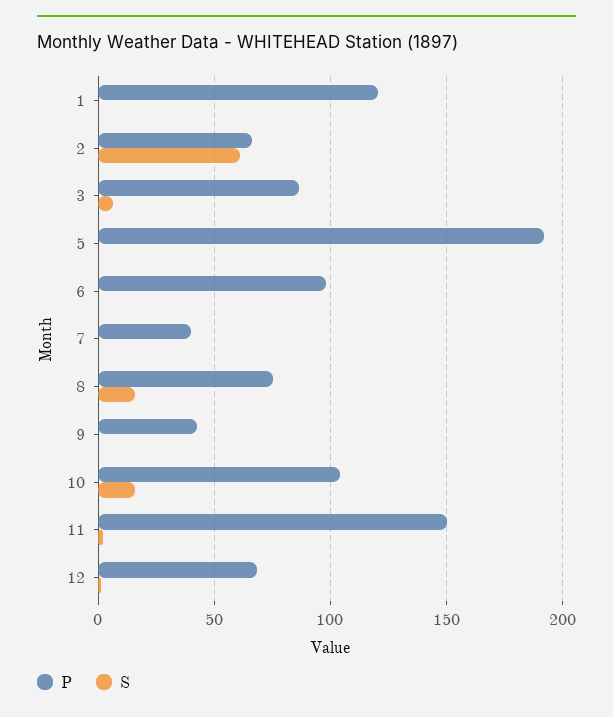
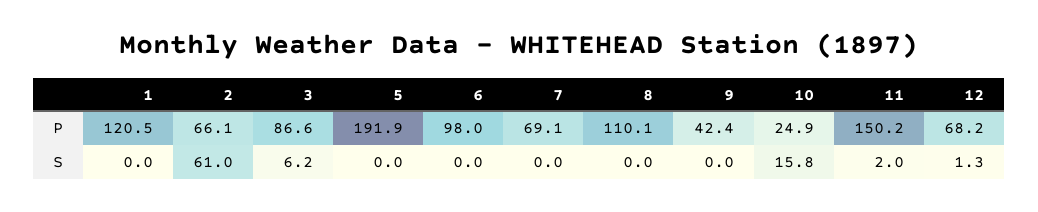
P, 7: 40 -> 69.1
P, 8: 75 -> 110.1
S, 8: 15 -> 0
P, 10: 105 -> 24.9

